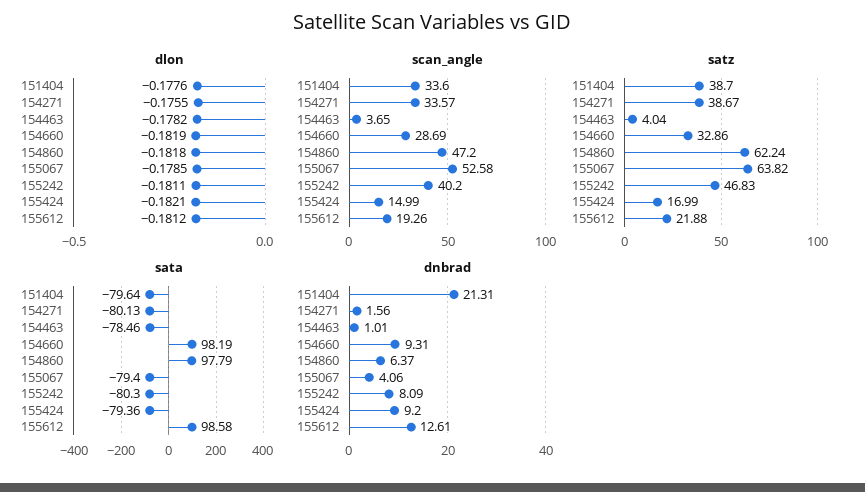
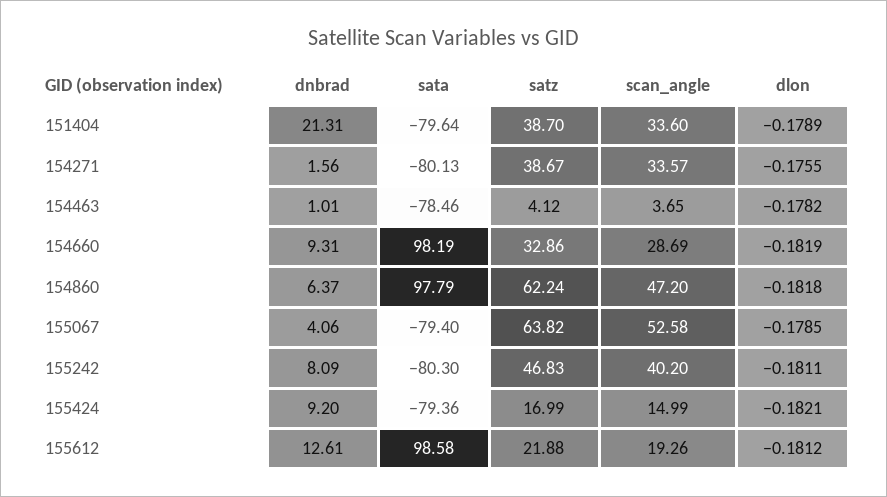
dlon, 151404: -0.1776 -> -0.1789
satz, 154463: 4.04 -> 4.12

